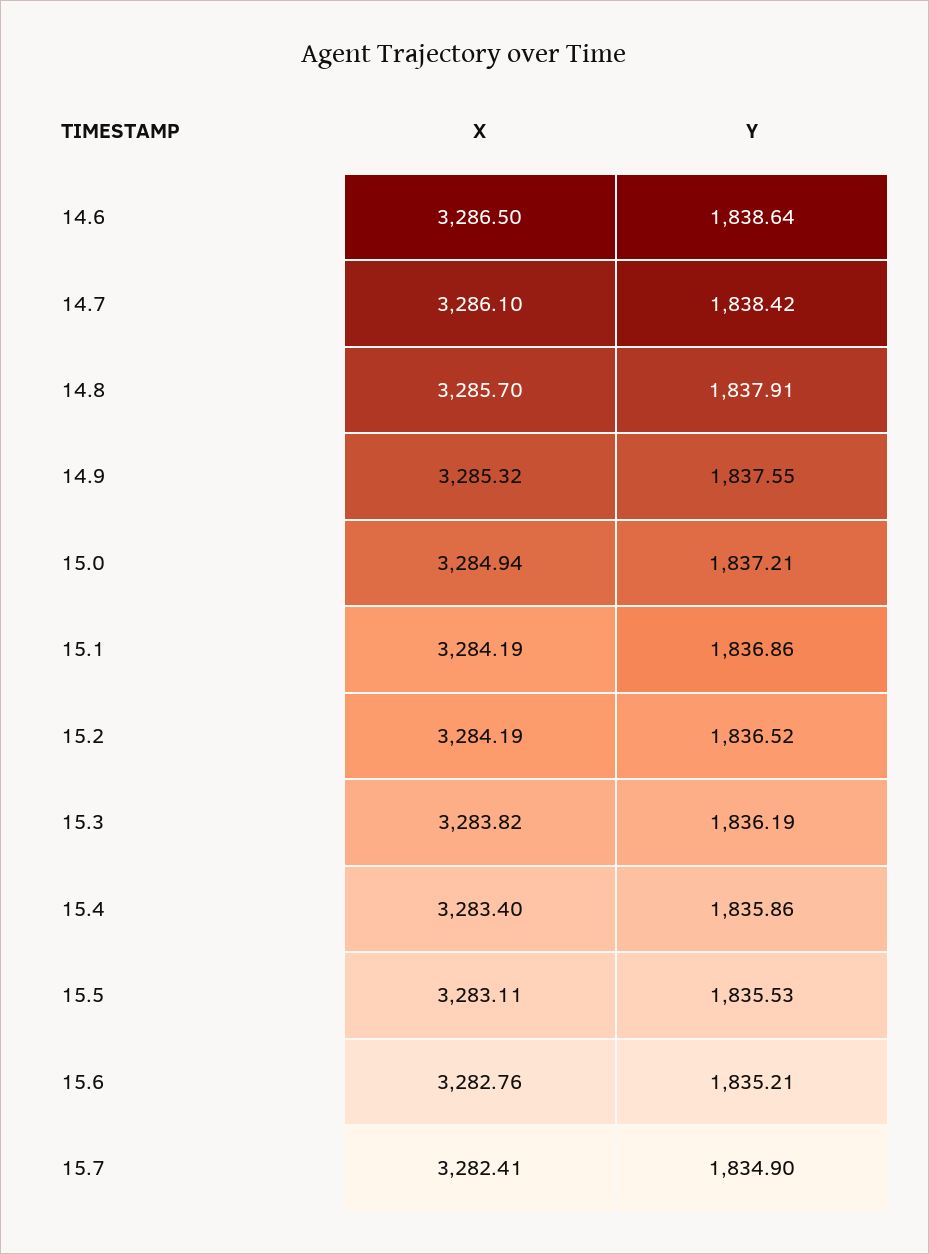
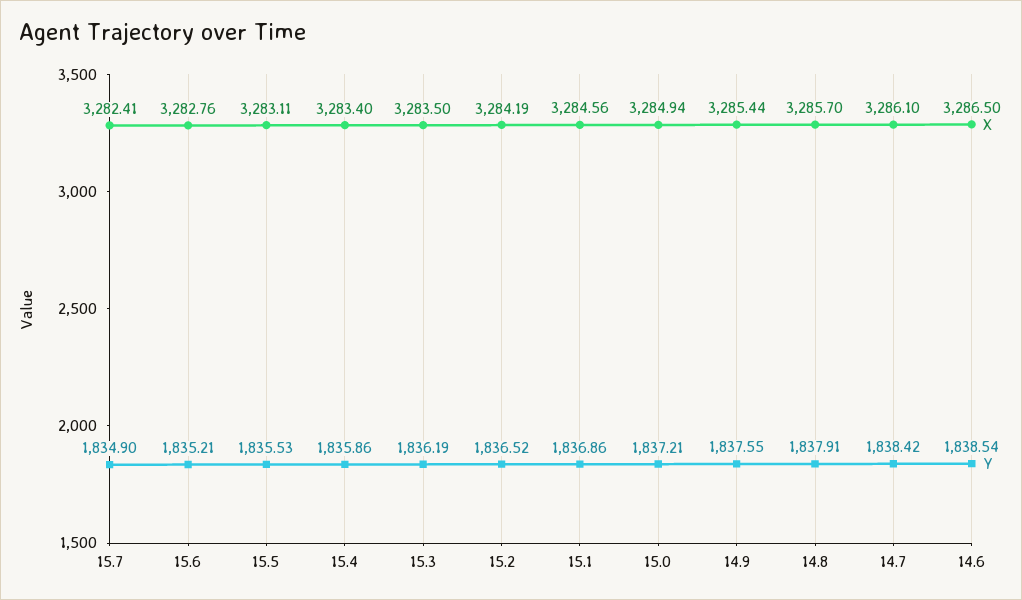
Y, 14.6: 1838.64 -> 1838.54
X, 14.9: 3285.32 -> 3285.44
X, 15.1: 3284.19 -> 3284.56
X, 15.3: 3283.82 -> 3283.5

